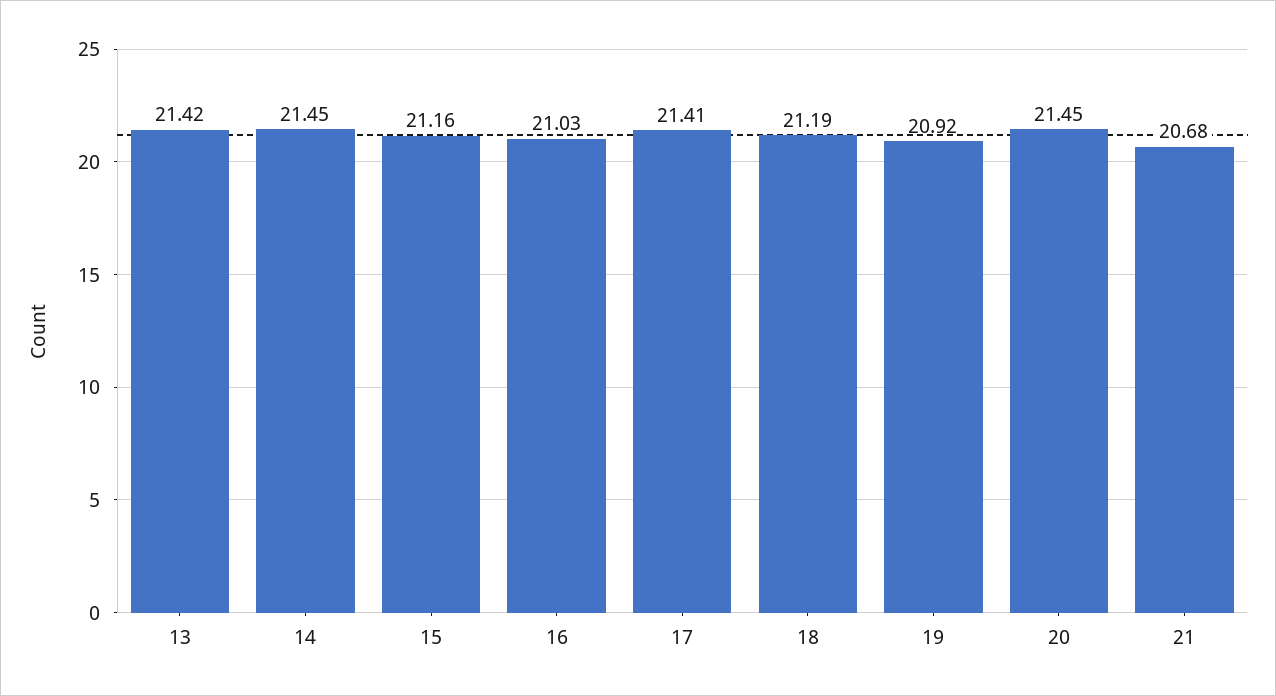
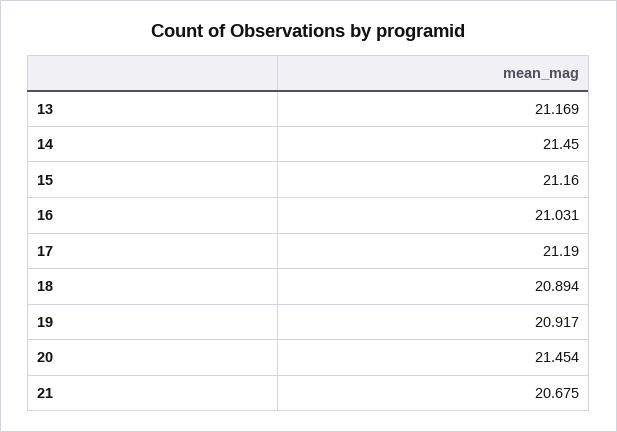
13: 21.42 -> 21.169
17: 21.41 -> 21.19
18: 21.19 -> 20.894

